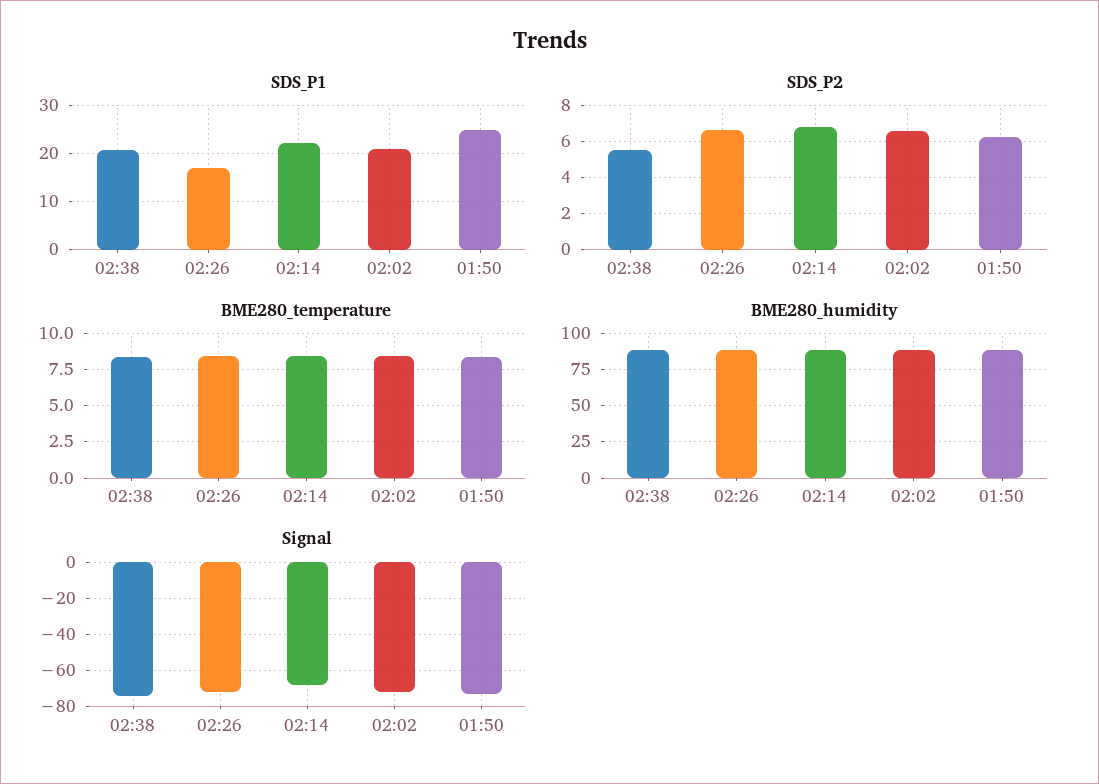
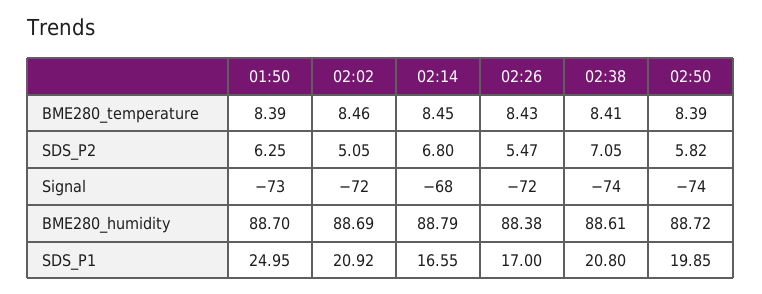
SDS_P1, 02:14: 22 -> 16.55
SDS_P2, 02:38: 5.5 -> 7.05
SDS_P2, 02:26: 6.5 -> 5.47
SDS_P2, 02:02: 6.5 -> 5.05
BME280_temperature, 02:50: none -> 8.39
SDS_P2, 02:50: none -> 5.82
Signal, 02:50: none -> -74
BME280_humidity, 02:50: none -> 88.72
SDS_P1, 02:50: none -> 19.85

